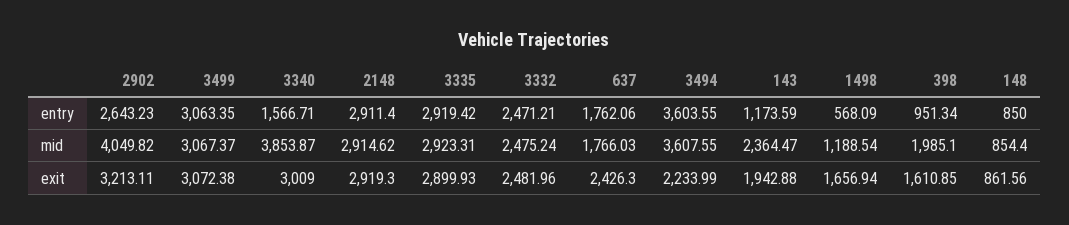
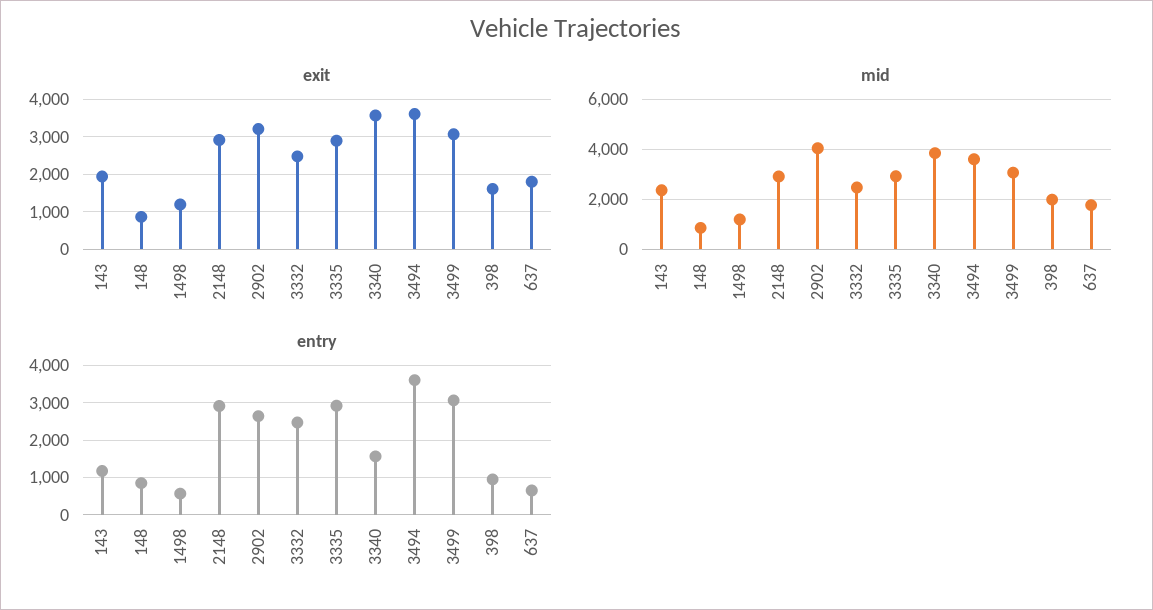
entry, 637: 1762.06 -> 600
exit, 3340: 3009 -> 3600
exit, 637: 2426.3 -> 1800
exit, 3494: 2233.99 -> 3600
exit, 1498: 1656.94 -> 1200

